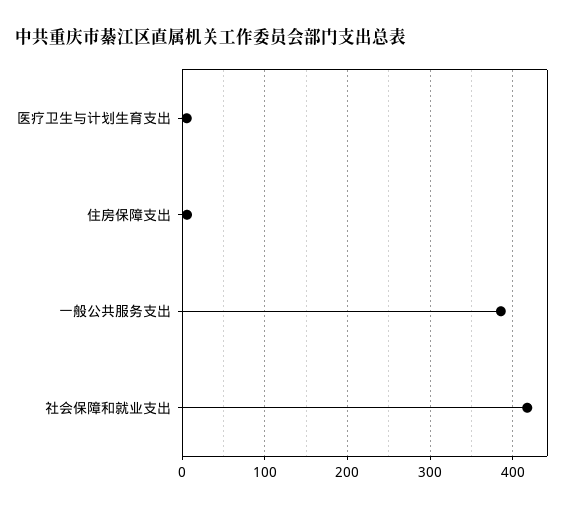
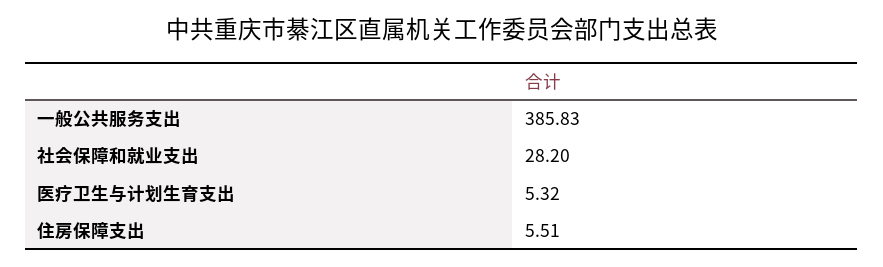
社会保障和就业支出: 420 -> 28.2

